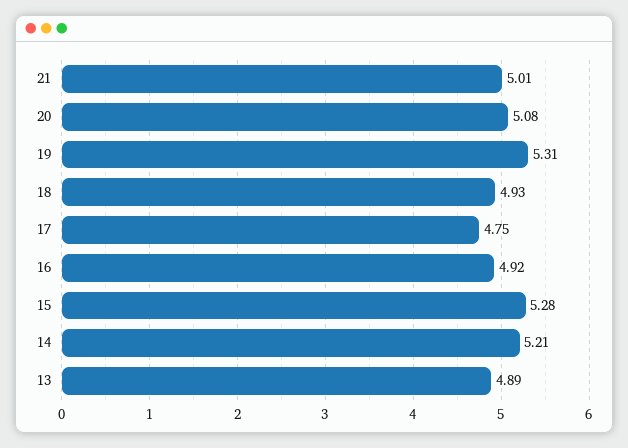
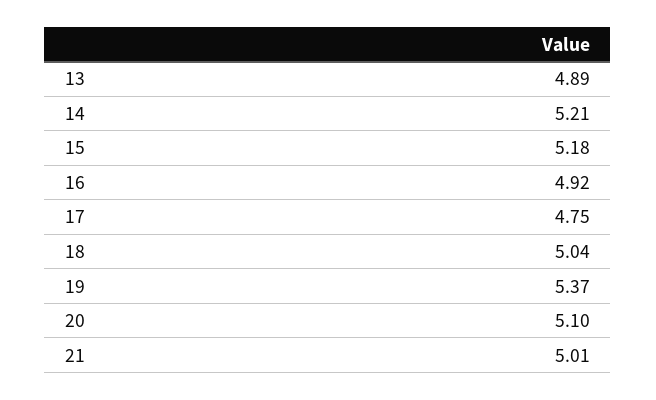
20: 5.08 -> 5.1
19: 5.31 -> 5.37
18: 4.93 -> 5.04
15: 5.28 -> 5.18

